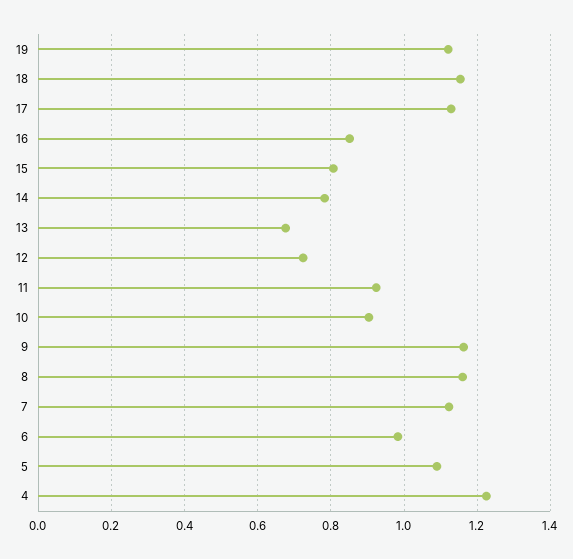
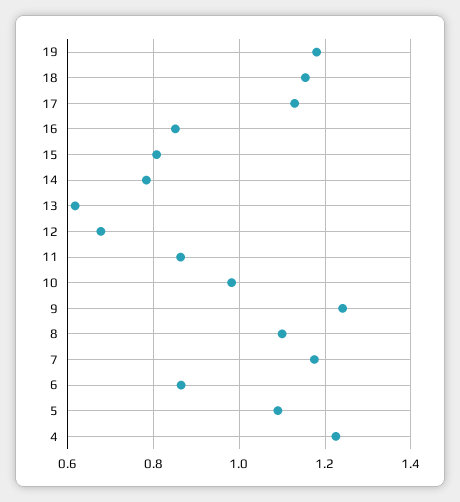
19: 1.12 -> 1.18
13: 0.68 -> 0.62
12: 0.72 -> 0.68
11: 0.92 -> 0.86
10: 0.9 -> 0.98
9: 1.16 -> 1.24
8: 1.16 -> 1.1
7: 1.12 -> 1.18
6: 0.98 -> 0.86

